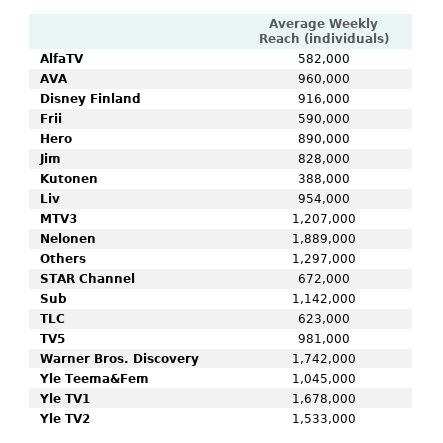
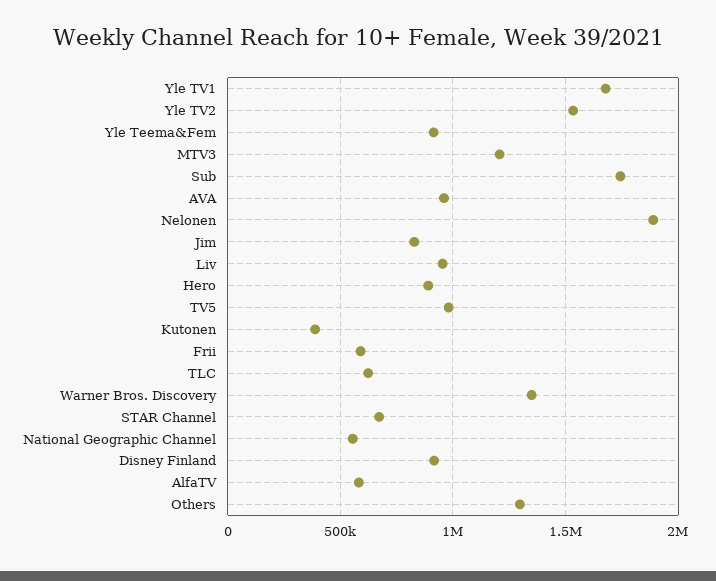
Sub: 1142000 -> 1750000
Warner Bros. Discovery: 1742000 -> 1350000
Yle Teema&Fem: 1045000 -> 900000
National Geographic Channel: none -> 550000

